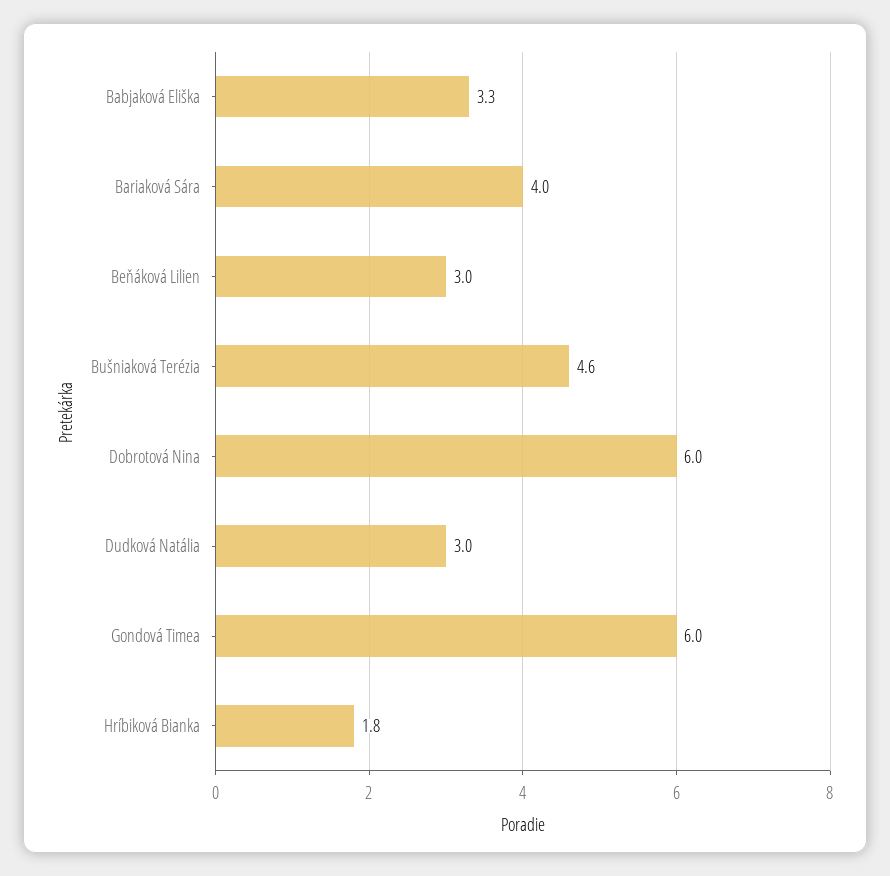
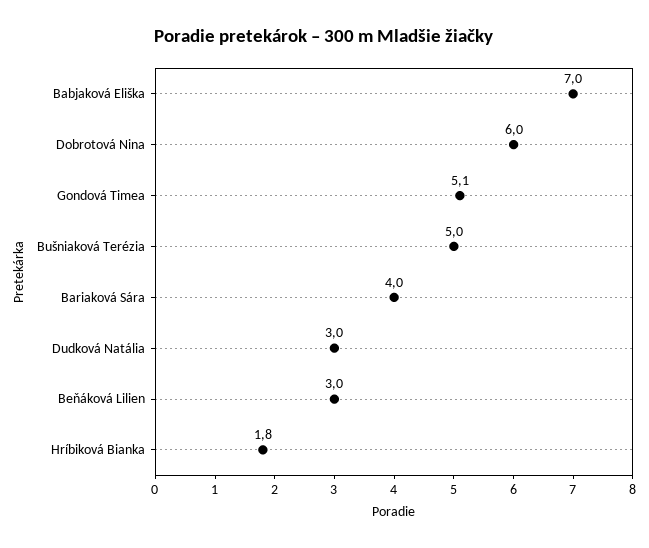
Babjaková Eliška: 3.3 -> 7
Bušniaková Terézia: 4.6 -> 5
Gondová Timea: 6 -> 5.1

